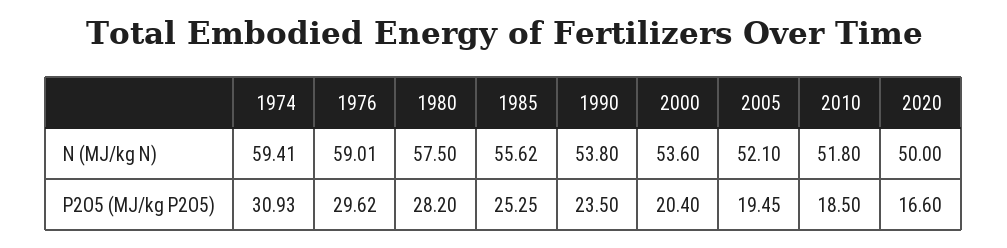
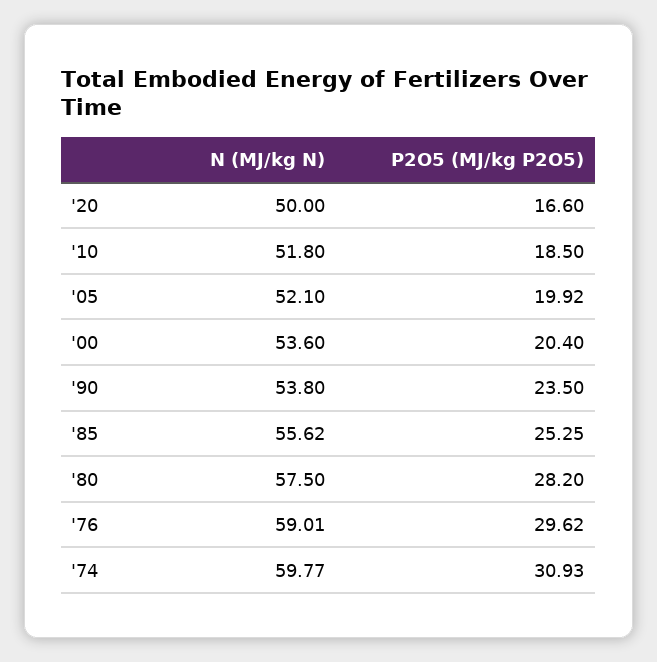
1974, N (MJ/kg N): 59.41 -> 59.77
2005, P2O5 (MJ/kg P2O5): 19.45 -> 19.92

